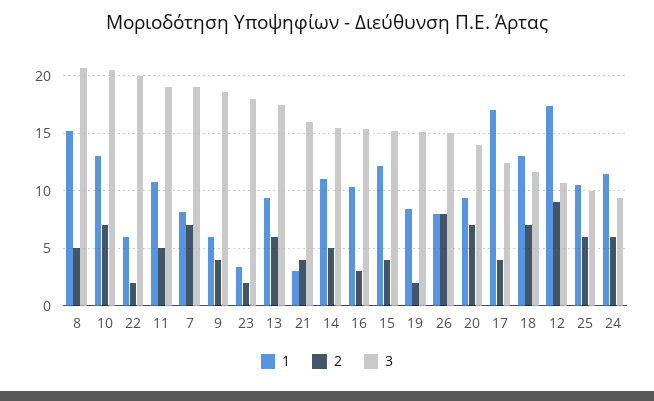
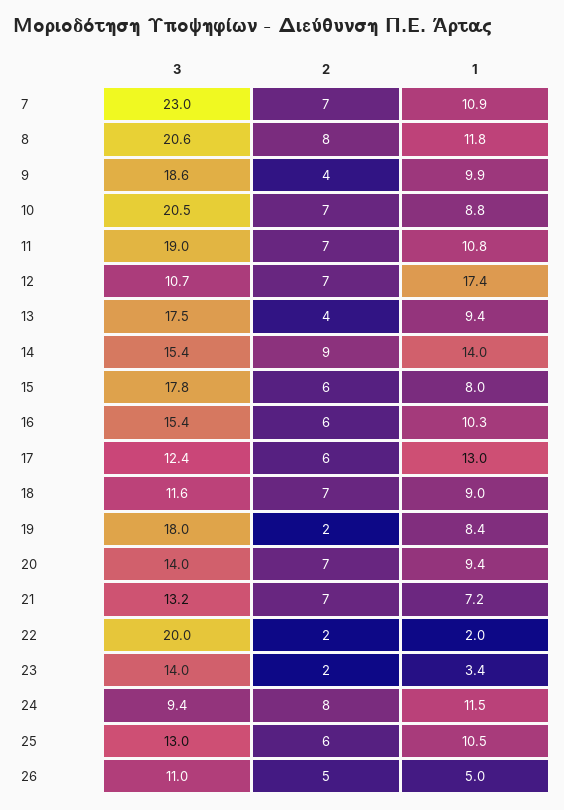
1, 8: 15 -> 11.8
2, 8: 5 -> 8
1, 10: 13 -> 8.8
1, 22: 6 -> 2
2, 11: 5 -> 7
1, 7: 8 -> 10.9
3, 7: 19 -> 23
1, 9: 6 -> 9.9
3, 23: 18 -> 14
2, 13: 6 -> 4
1, 21: 3 -> 7.2
2, 21: 4 -> 7
3, 21: 16 -> 13.2
1, 14: 11 -> 14
2, 14: 5 -> 9
2, 16: 3 -> 6
1, 15: 12 -> 8
2, 15: 4 -> 6
3, 15: 15 -> 17.8
3, 19: 15 -> 18
1, 26: 8 -> 5
2, 26: 8 -> 5
3, 26: 15 -> 11
1, 17: 17 -> 13
2, 17: 4 -> 6
1, 18: 13 -> 9
2, 12: 9 -> 7
3, 25: 10 -> 13
2, 24: 6 -> 8

